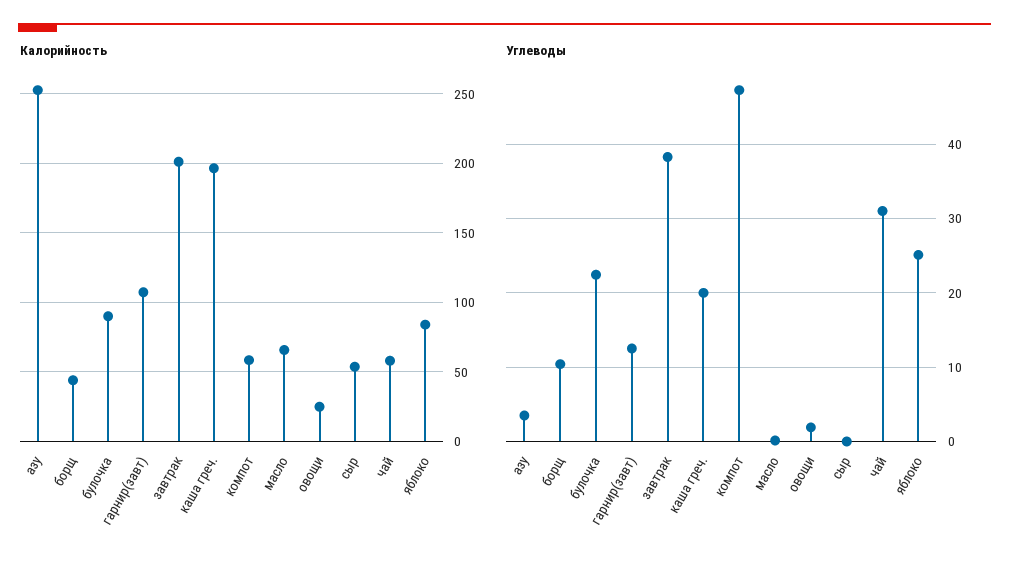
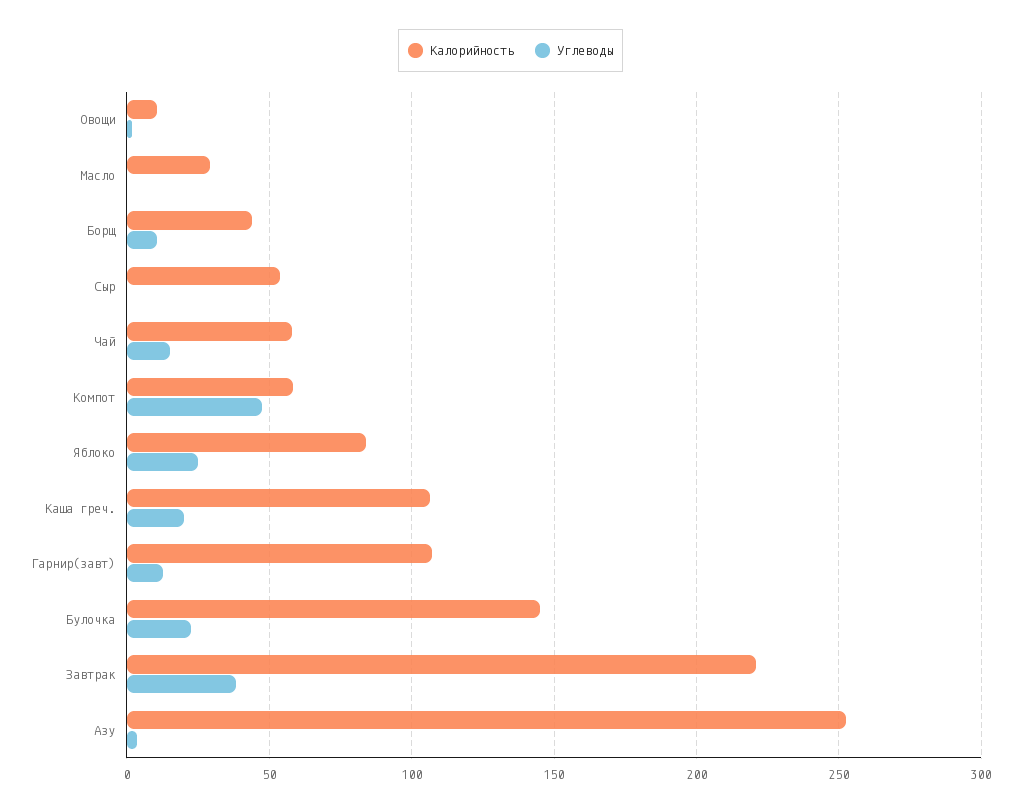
Калорийность, булочка: 90 -> 145
Калорийность, завтрак: 200 -> 220
Калорийность, каша греч.: 195 -> 105
Калорийность, масло: 65 -> 30
Калорийность, овощи: 25 -> 10
Углеводы, чай: 31 -> 15

